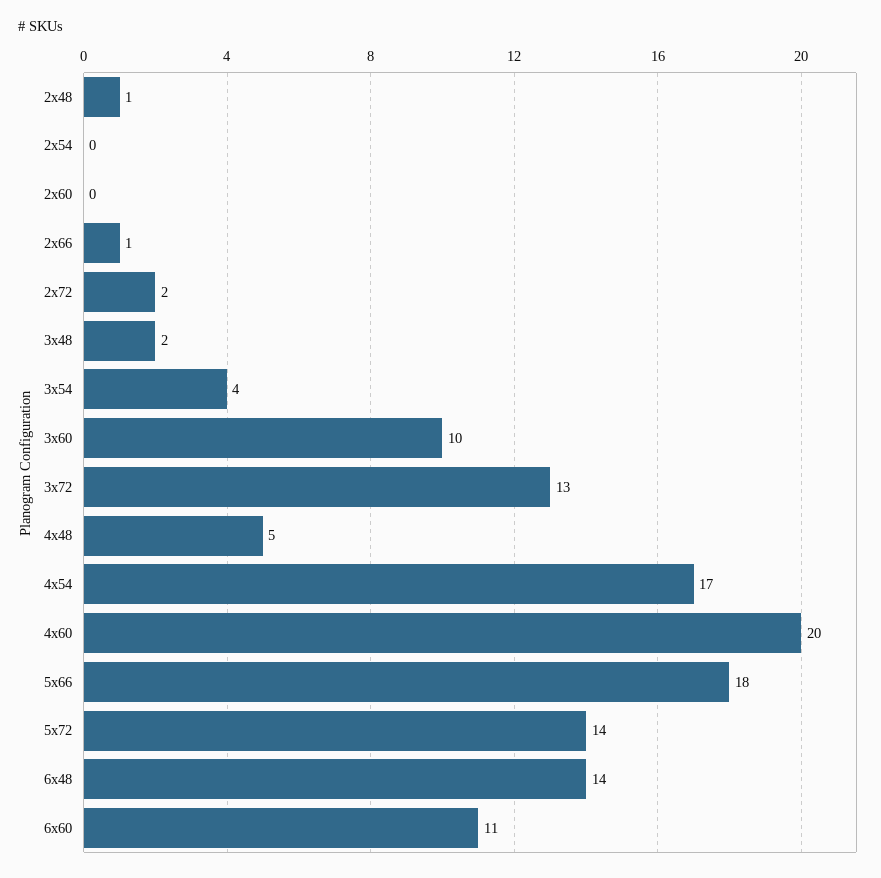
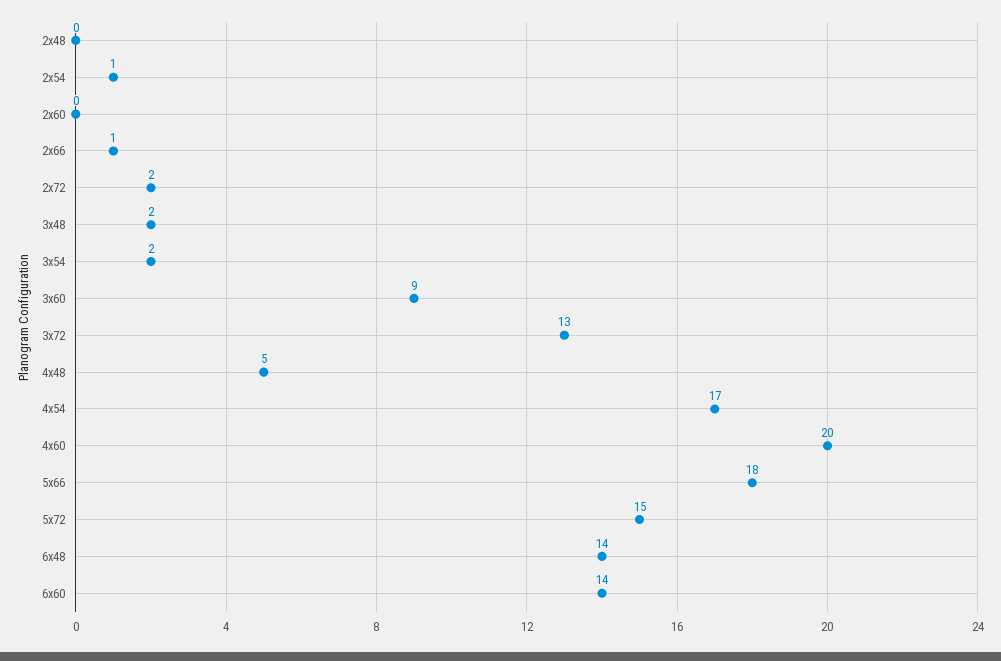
2x48: 1 -> 0
2x54: 0 -> 1
3x54: 4 -> 2
3x60: 10 -> 9
5x72: 14 -> 15
6x60: 11 -> 14

